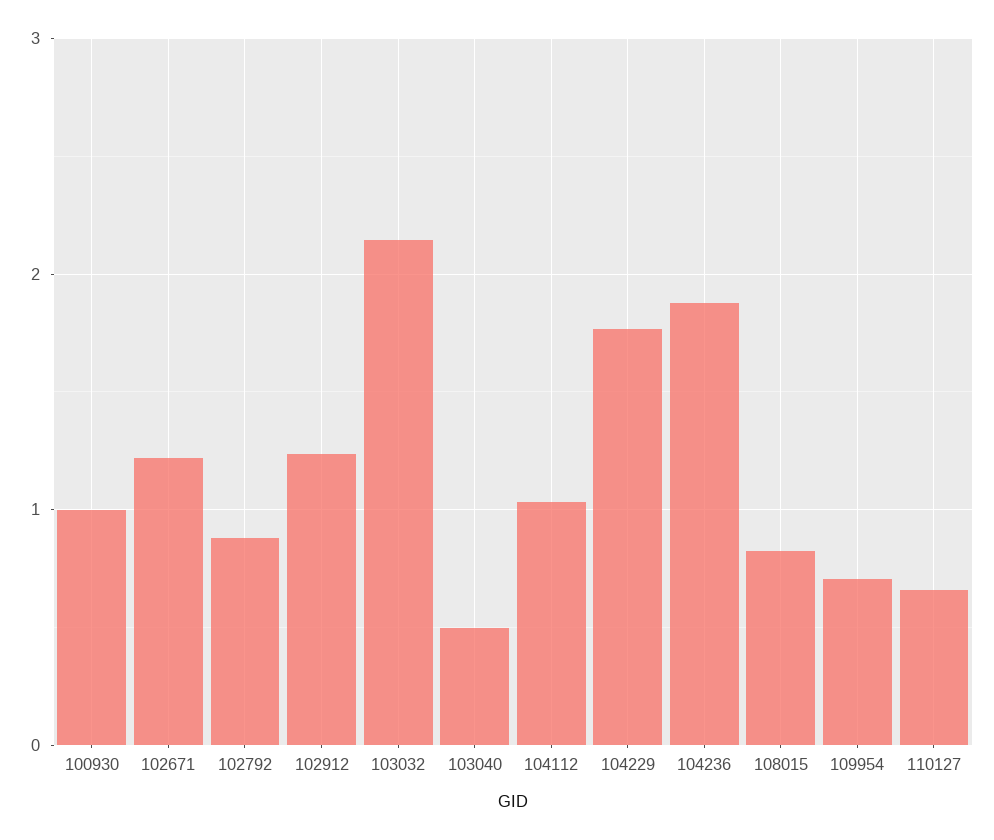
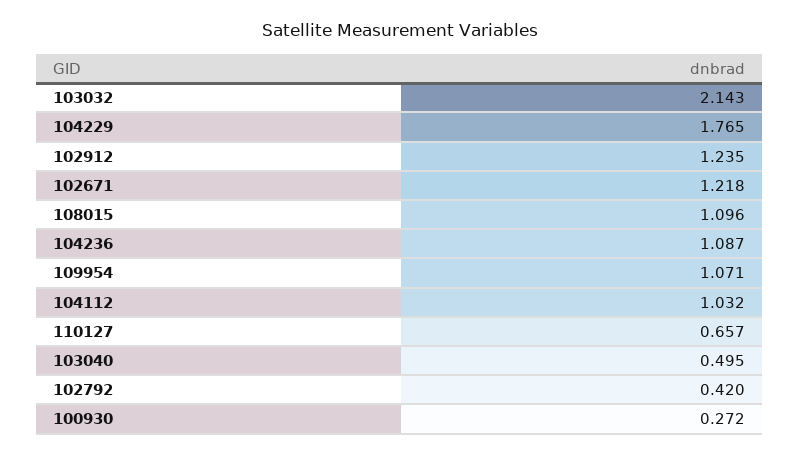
100930: 1 -> 0.272
102792: 0.9 -> 0.42
104236: 1.9 -> 1.087
108015: 0.8 -> 1.096
109954: 0.7 -> 1.071

